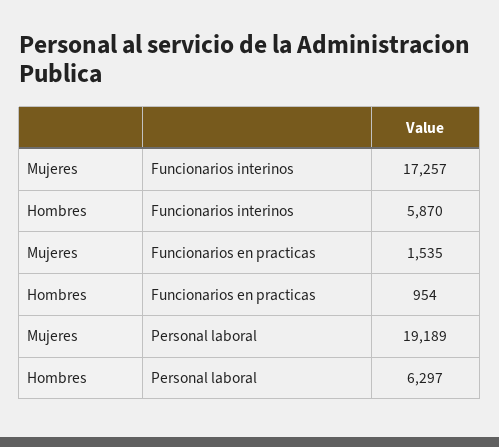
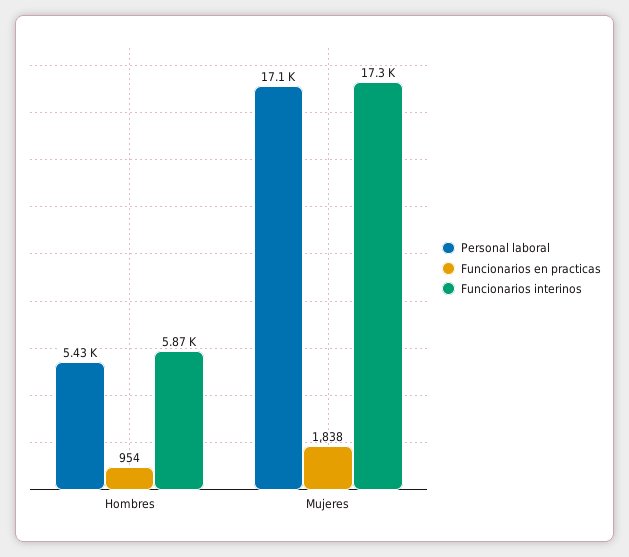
Funcionarios en practicas, Mujeres: 1535 -> 1838
Personal laboral, Mujeres: 19189 -> 17100
Personal laboral, Hombres: 6297 -> 5430

